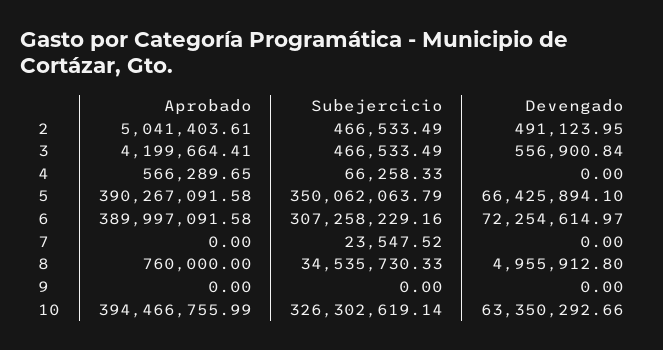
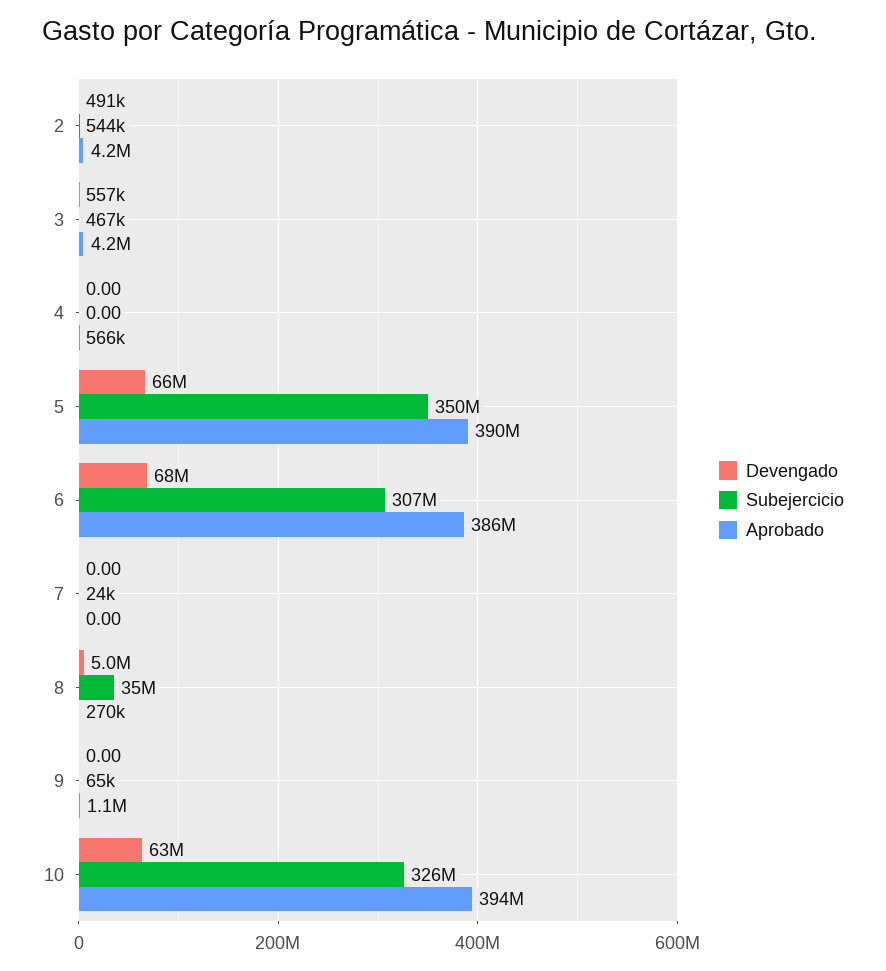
Aprobado, 2: 5041403.61 -> 4200000
Subejercicio, 2: 466533.49 -> 544000
Subejercicio, 4: 66258.33 -> 0
Aprobado, 6: 389997091.58 -> 386000000
Devengado, 6: 72254614.97 -> 68000000
Aprobado, 8: 760000 -> 270000
Aprobado, 9: 0 -> 1100000
Subejercicio, 9: 0 -> 65000

